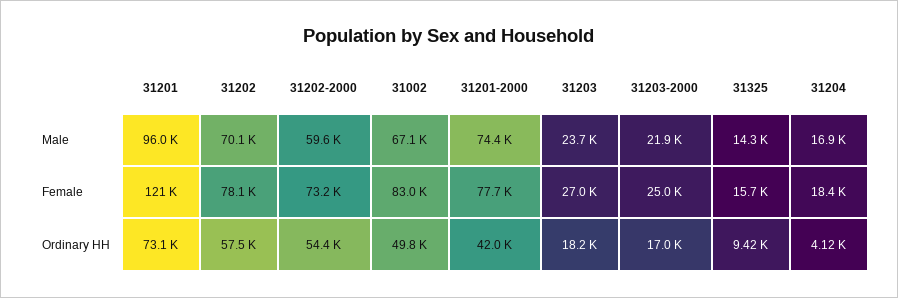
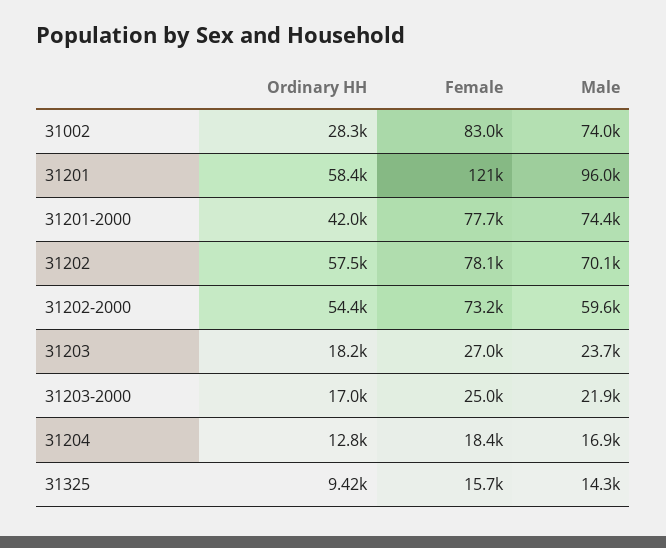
31002, Male: 67100 -> 74000
31201, Ordinary HH: 73100 -> 58400
31002, Ordinary HH: 49800 -> 28300
31204, Ordinary HH: 4120 -> 12800

